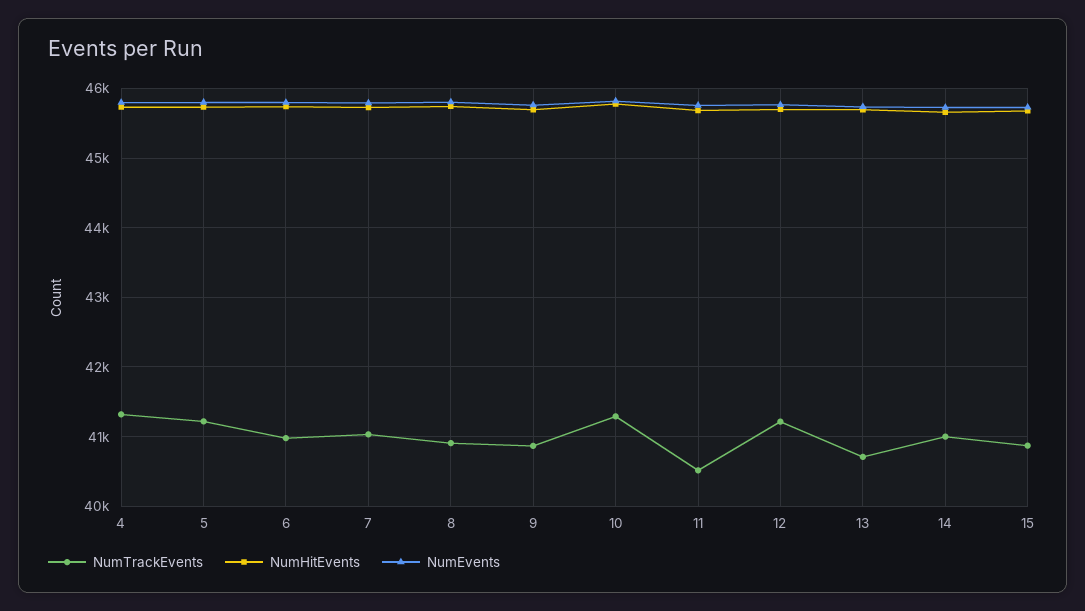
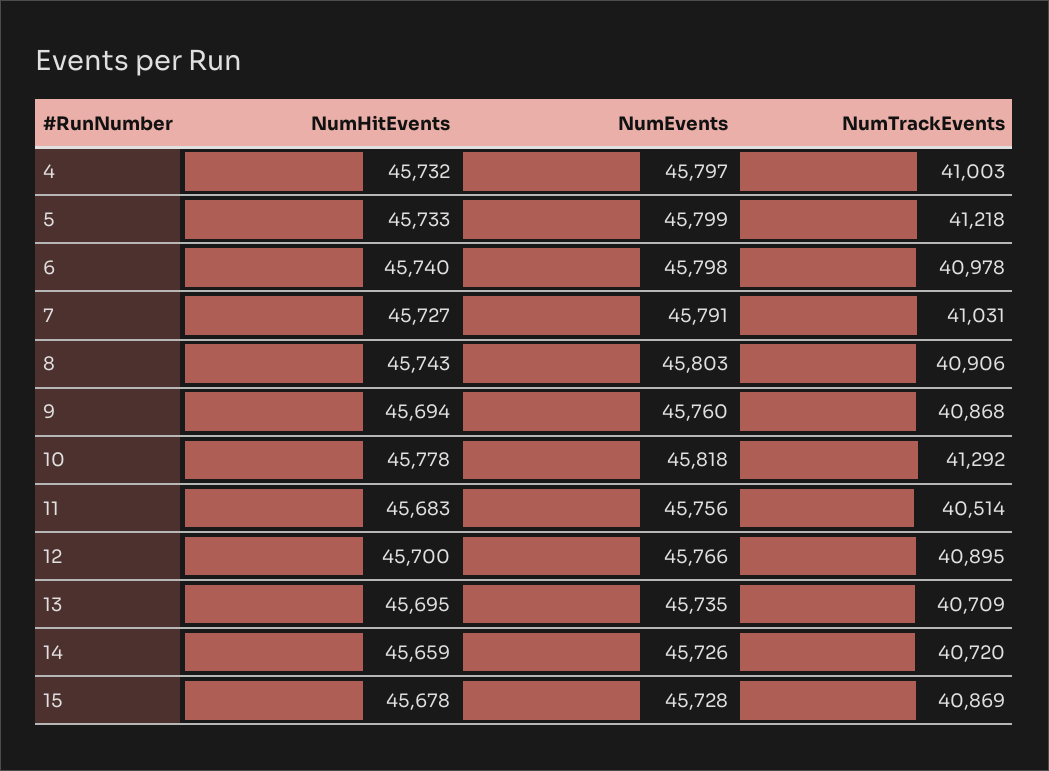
NumTrackEvents, 4: 41300 -> 41003
NumTrackEvents, 12: 41200 -> 40895
NumTrackEvents, 14: 41000 -> 40720

